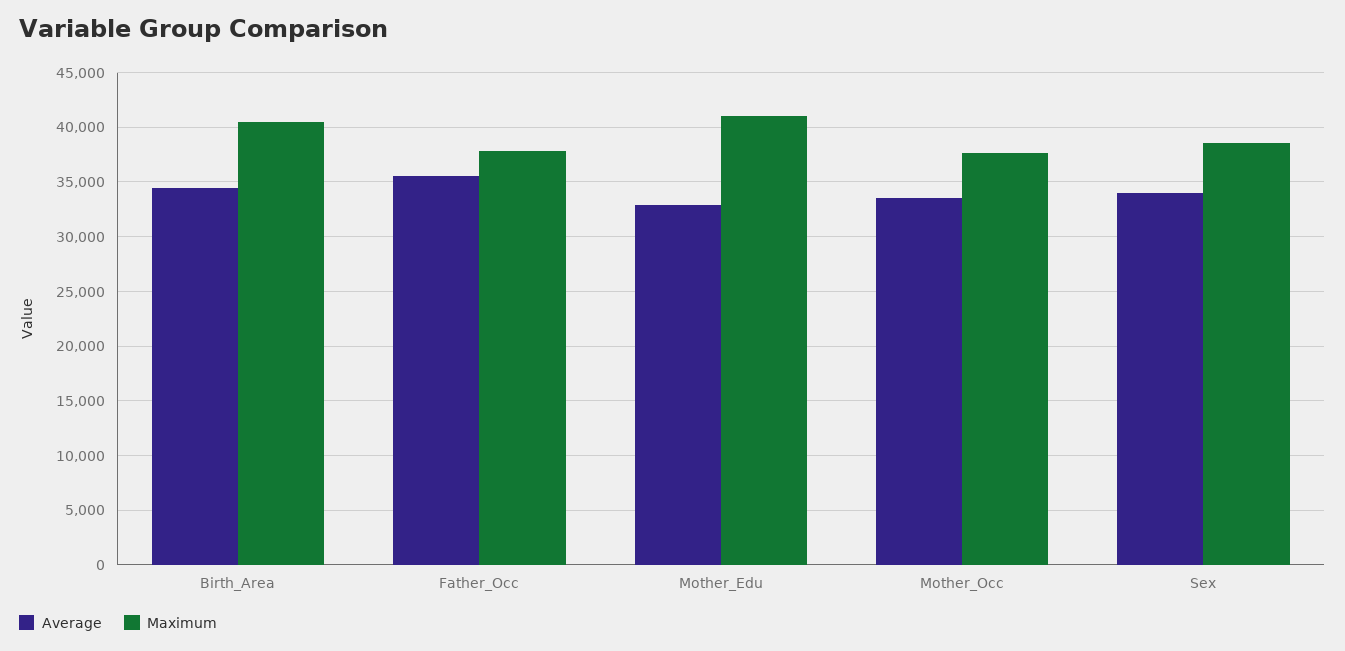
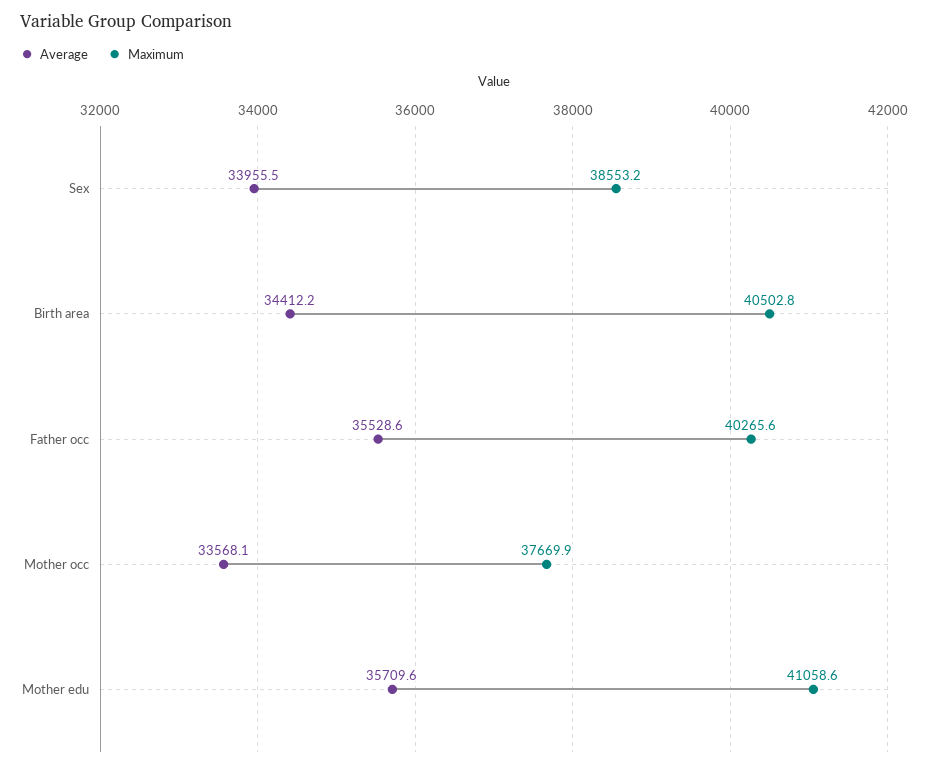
Maximum, Father_Occ: 38000 -> 40265.6
Average, Mother_Edu: 33000 -> 35709.6

